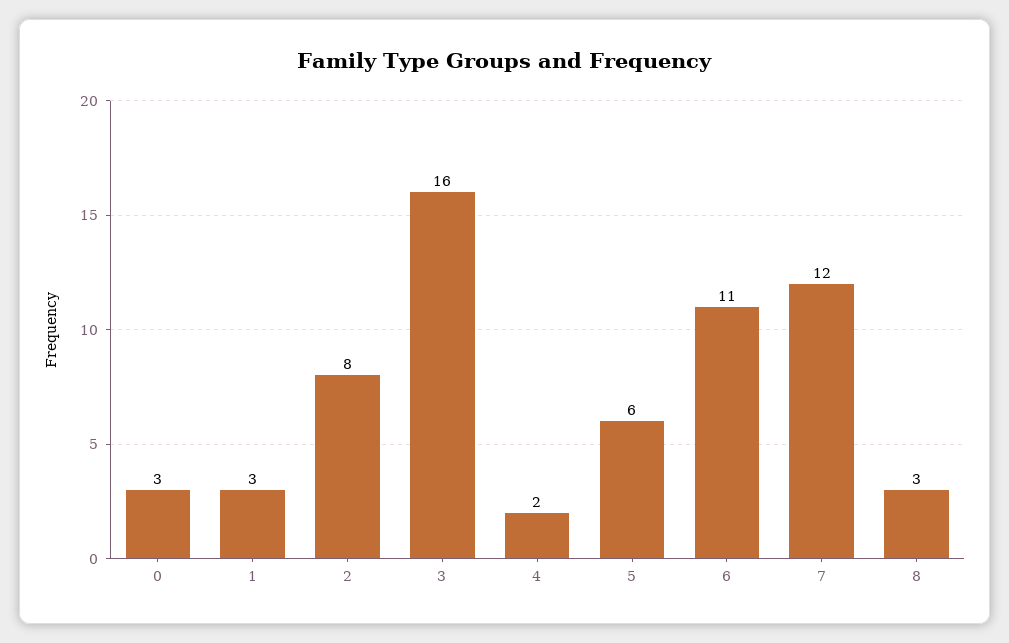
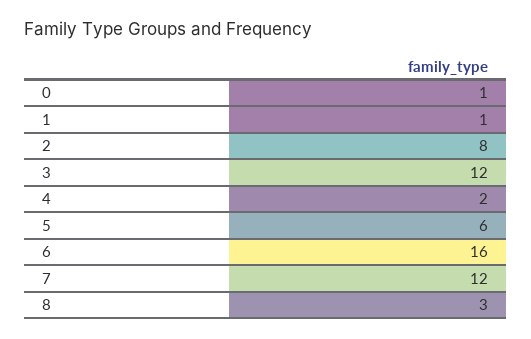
0: 3 -> 1
1: 3 -> 1
3: 16 -> 12
6: 11 -> 16

